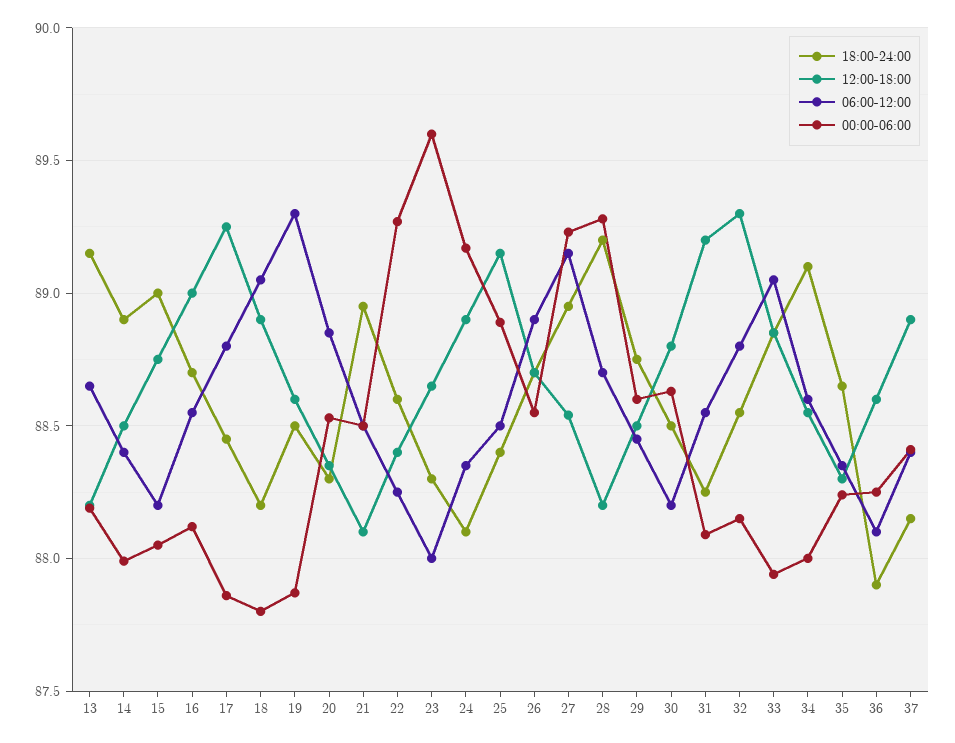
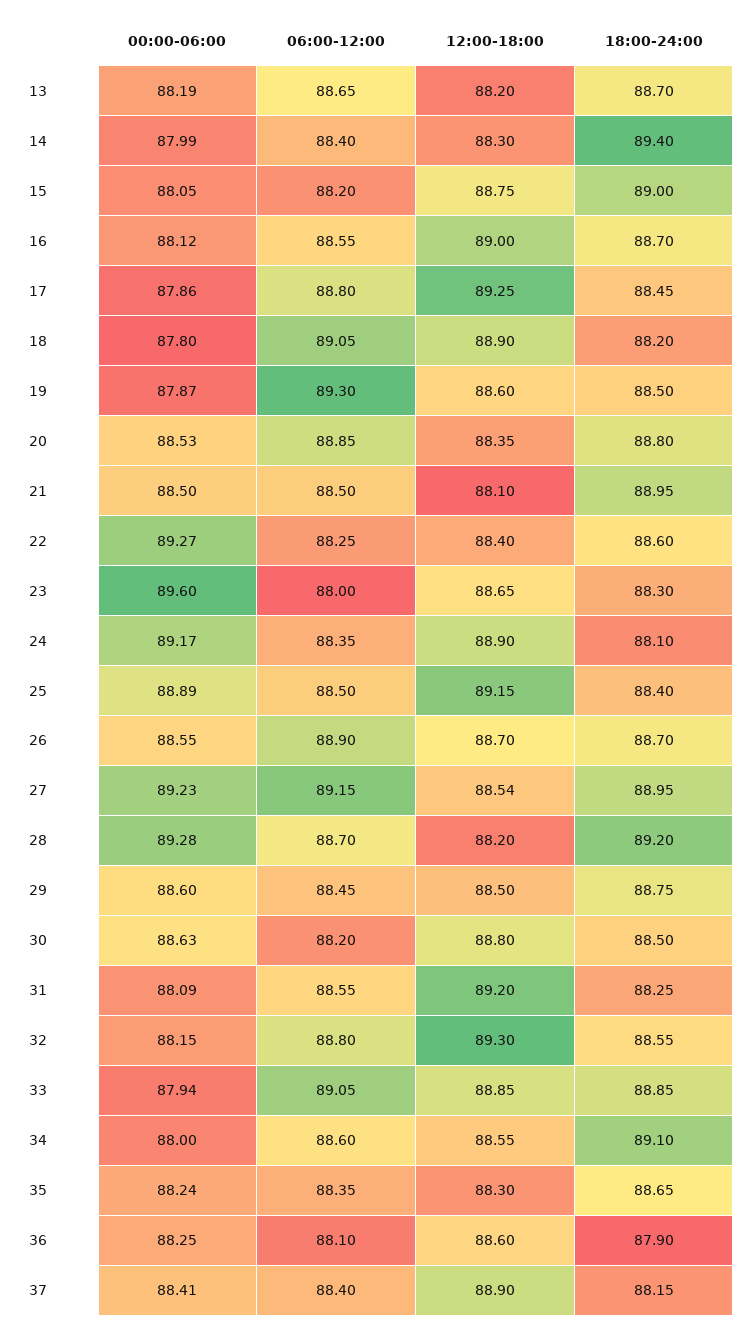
18:00-24:00, 13: 89.15 -> 88.7
18:00-24:00, 14: 88.9 -> 89.4
12:00-18:00, 14: 88.5 -> 88.3
18:00-24:00, 20: 88.3 -> 88.8

